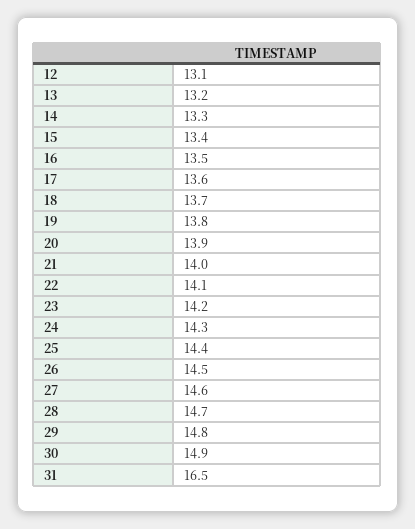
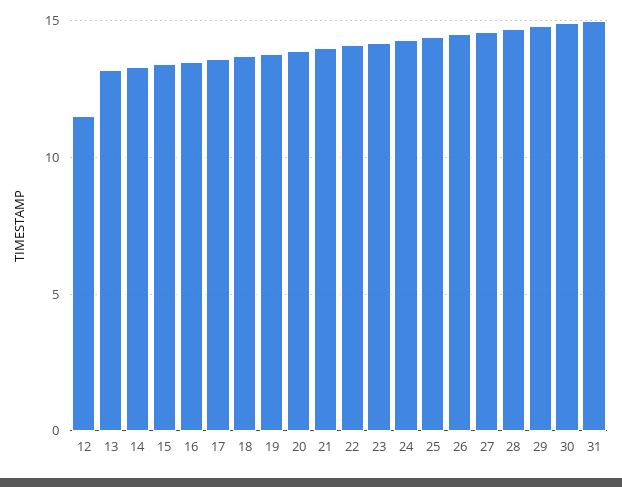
12: 13.1 -> 11.5
31: 16.5 -> 15

